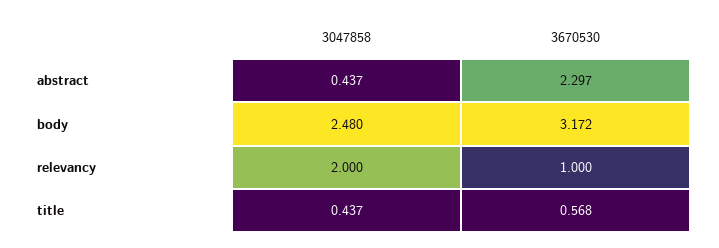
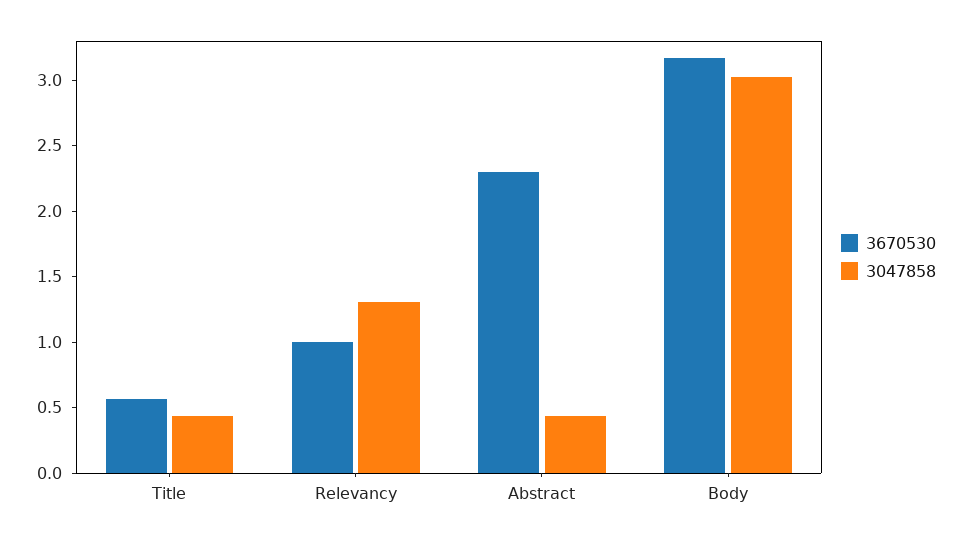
3047858, body: 2.48 -> 3
3047858, relevancy: 2 -> 1.3

